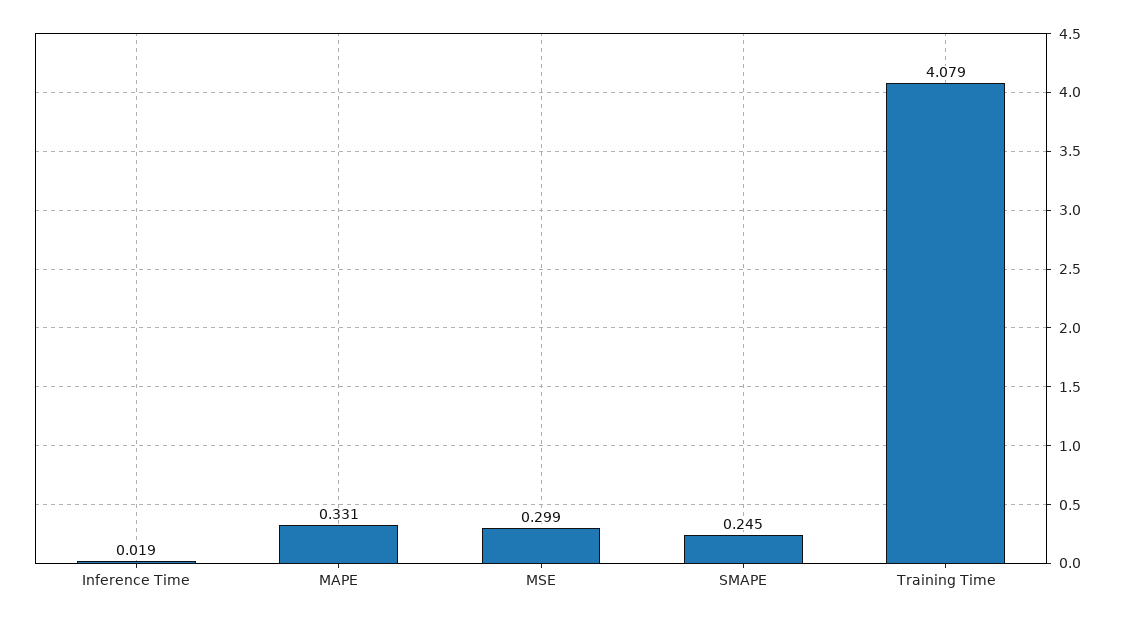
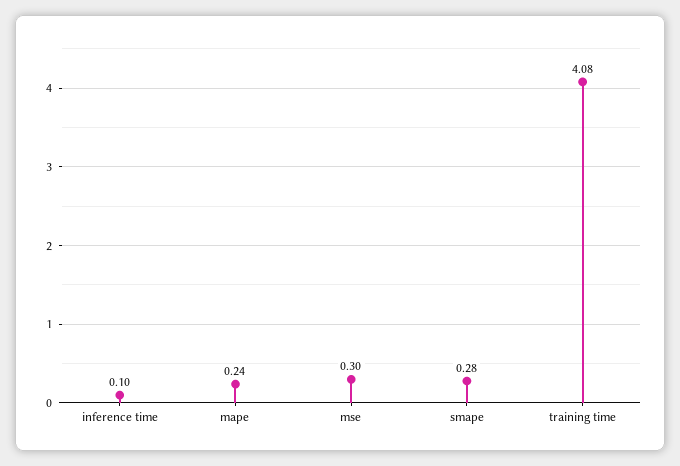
Inference Time: 0.019 -> 0.1
MAPE: 0.331 -> 0.24
SMAPE: 0.245 -> 0.28

